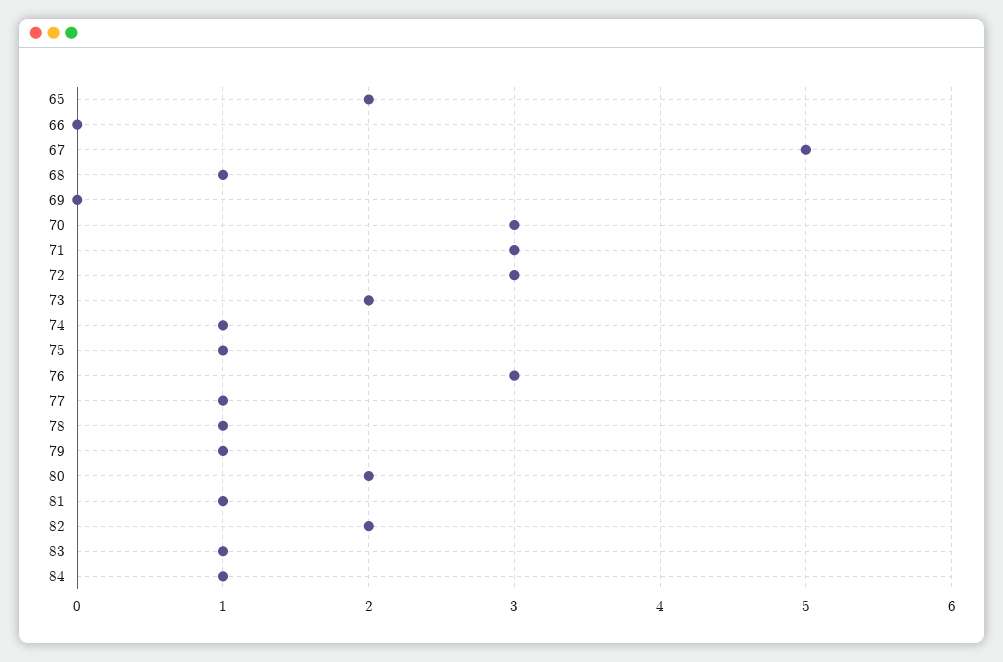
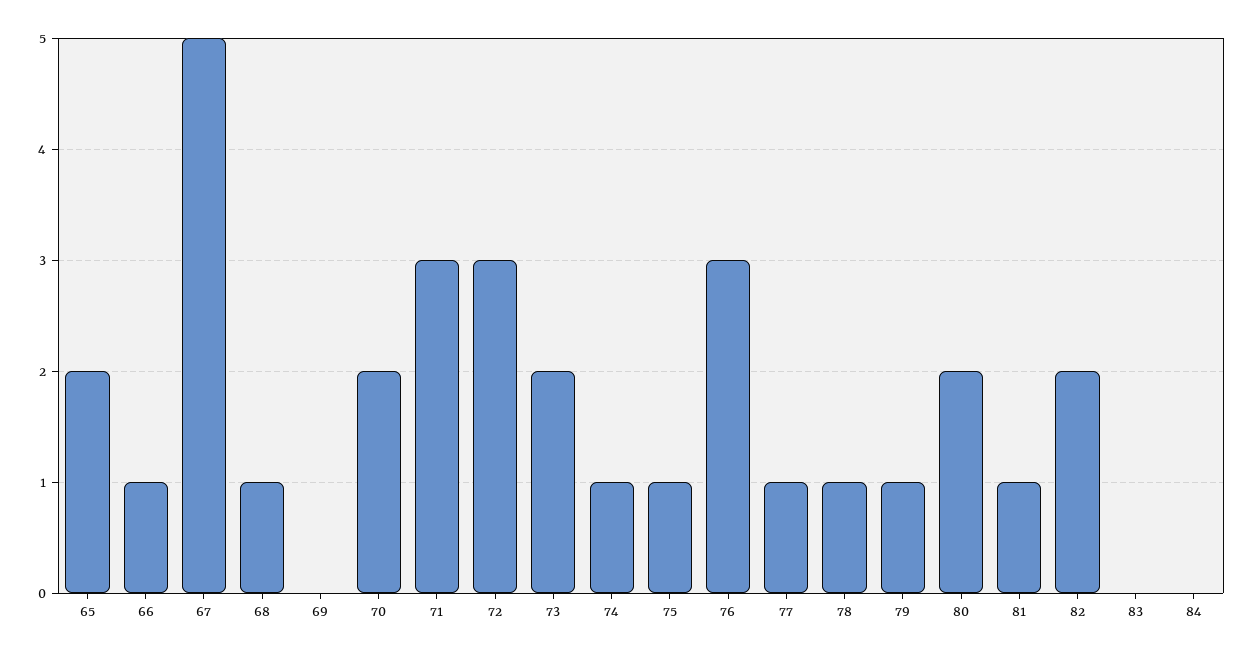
66: 0 -> 1
70: 3 -> 2
83: 1 -> 0
84: 1 -> 0

